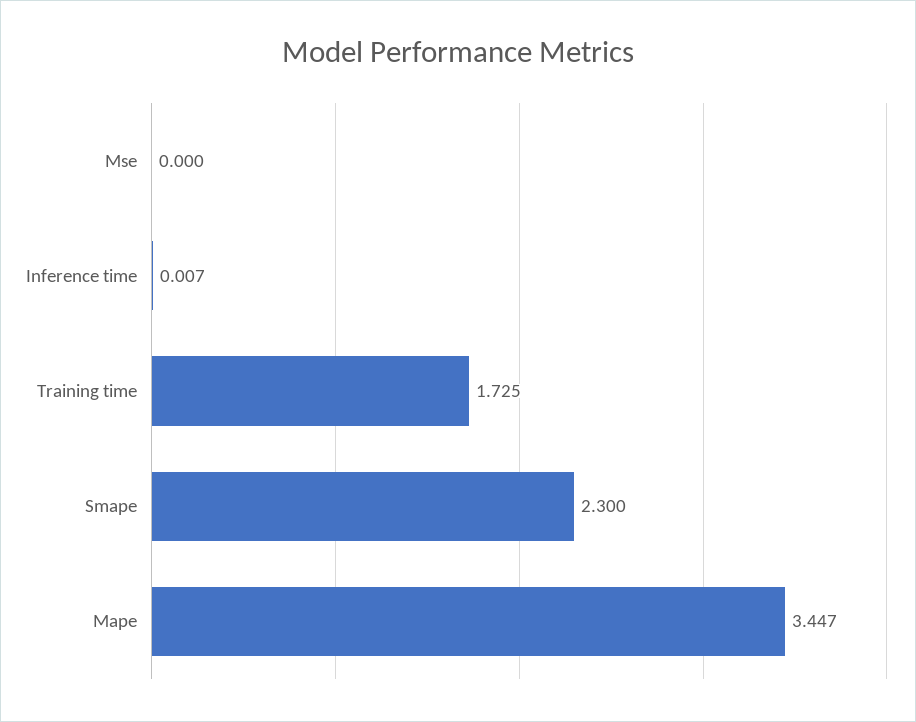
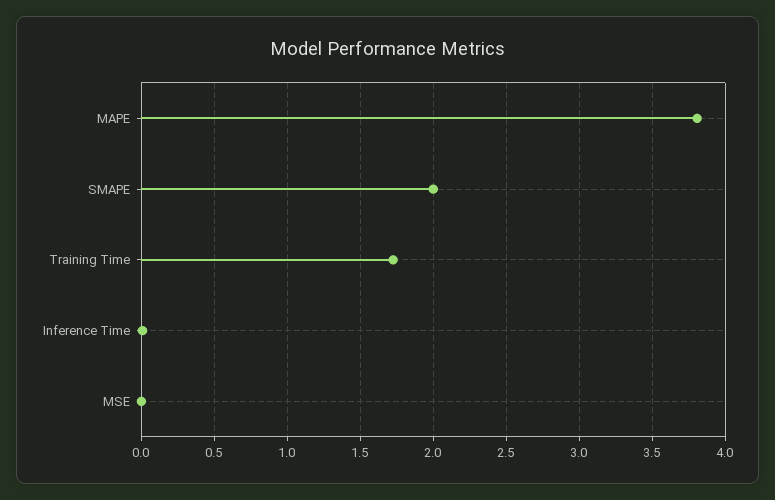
Smape: 2.3 -> 2
Mape: 3.447 -> 3.8

